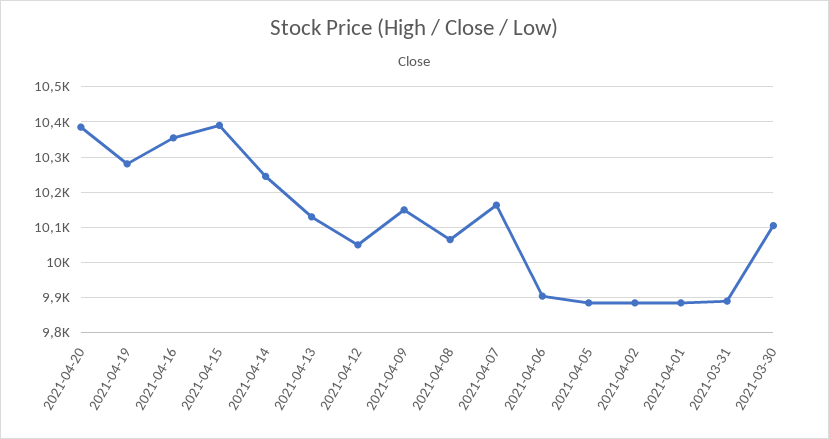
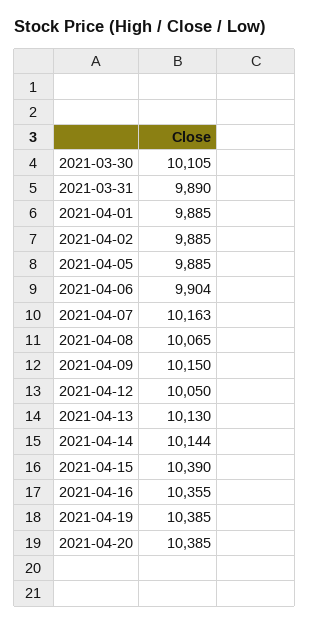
2021-04-19: 10280 -> 10385
2021-04-14: 10240 -> 10144

